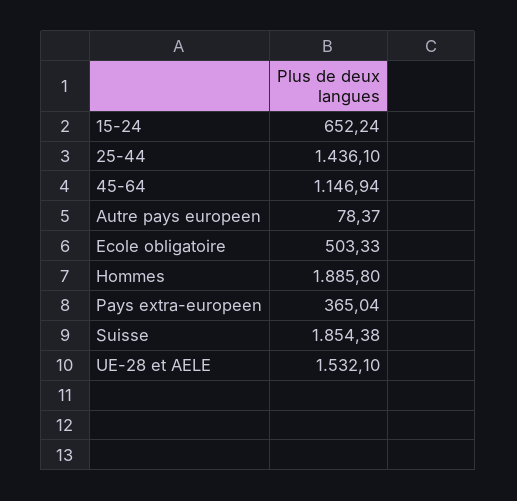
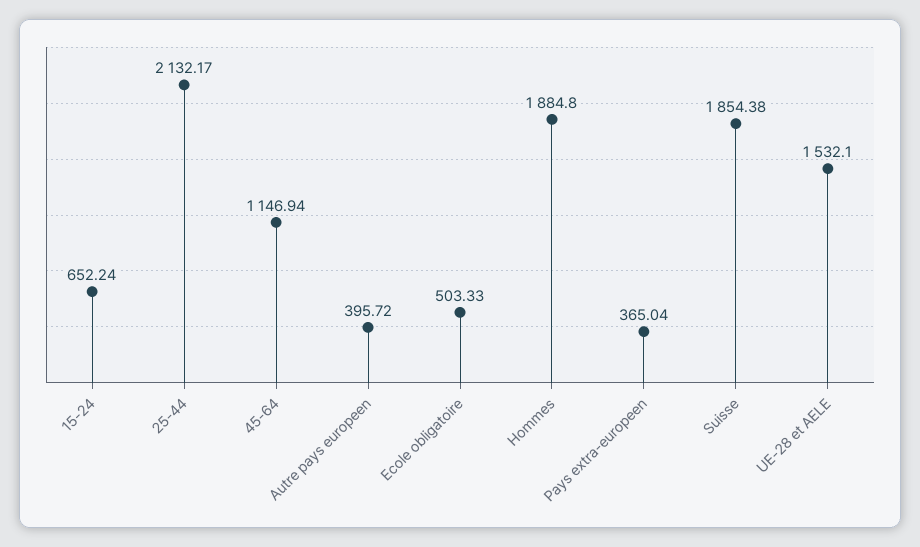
25-44: 1436.1 -> 2132.17
Autre pays europeen: 78.37 -> 395.72
Hommes: 1885.8 -> 1884.8

